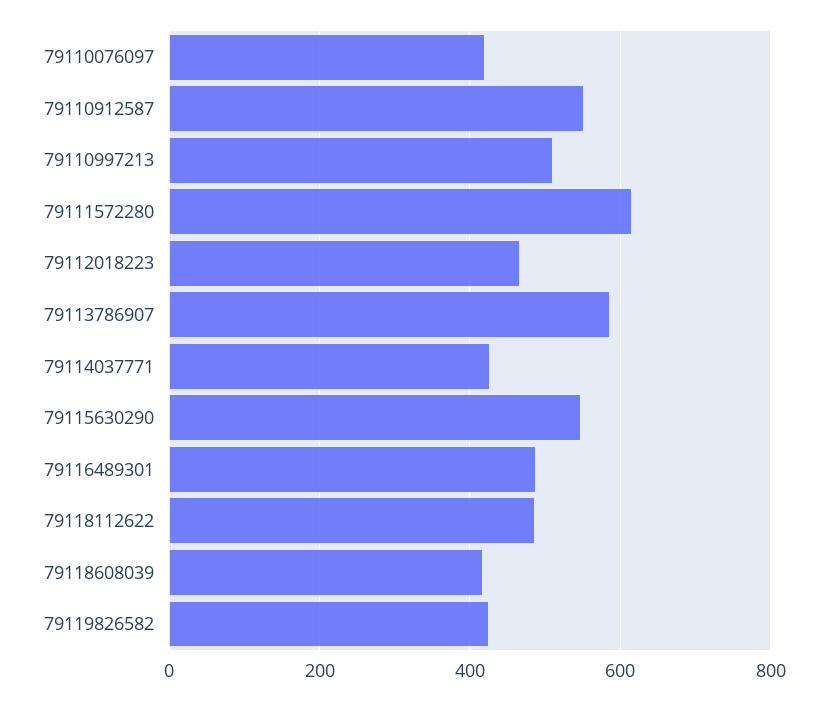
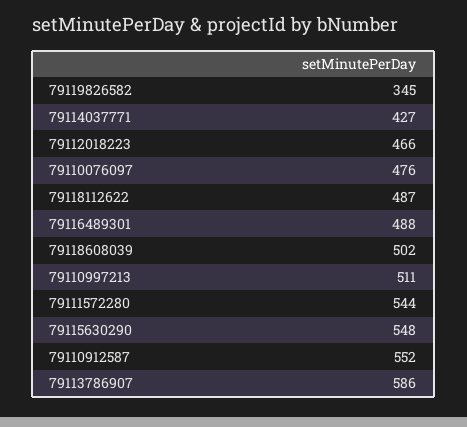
79110076097: 420 -> 476
79111572280: 620 -> 544
79118608039: 420 -> 502
79119826582: 420 -> 345

